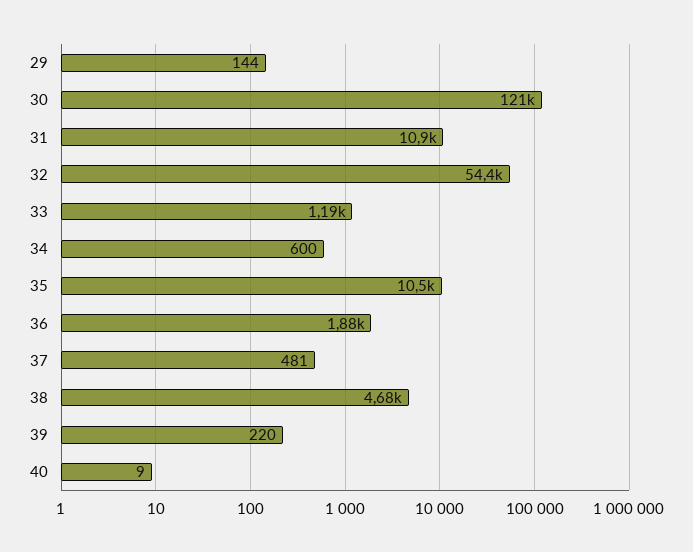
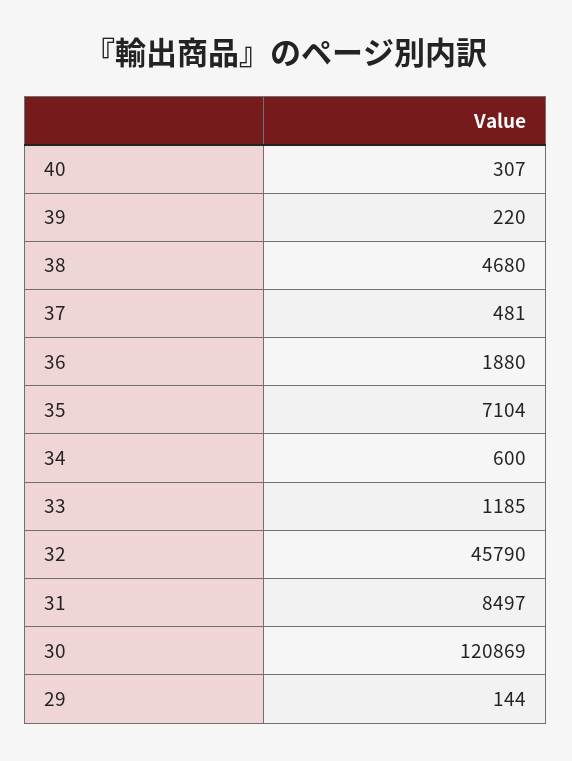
31: 10900 -> 8497
32: 54400 -> 45790
35: 10500 -> 7104
40: 9 -> 307

